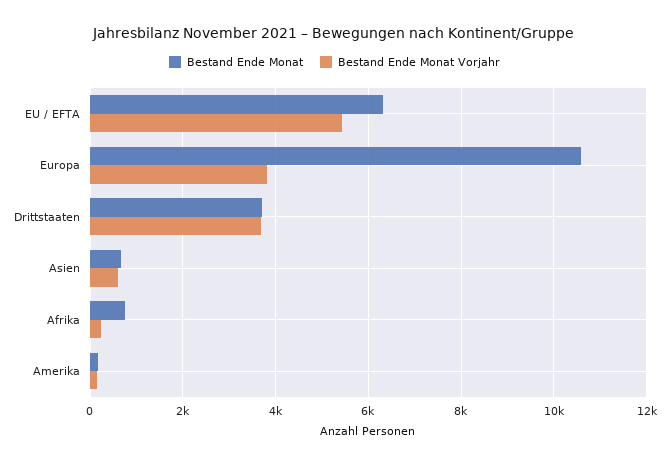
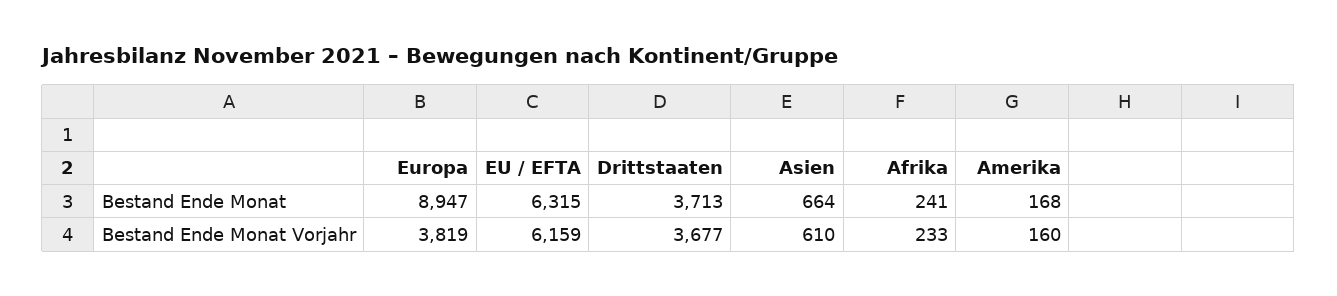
Bestand Ende Monat Vorjahr, EU / EFTA: 5400 -> 6159
Bestand Ende Monat, Europa: 10600 -> 8947
Bestand Ende Monat, Afrika: 800 -> 241

